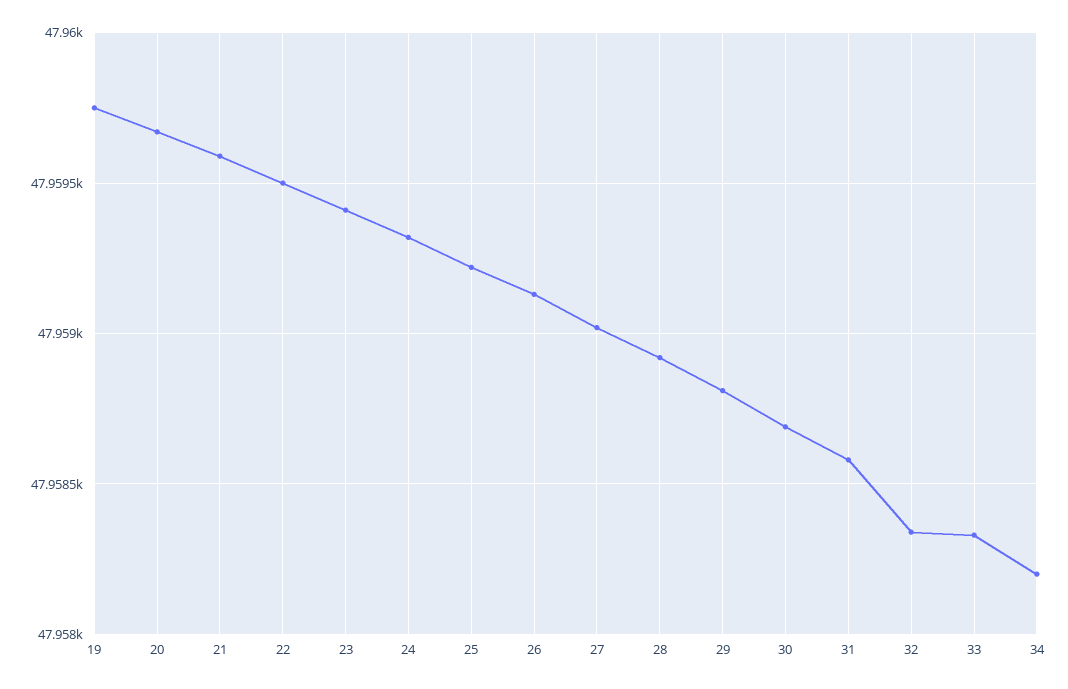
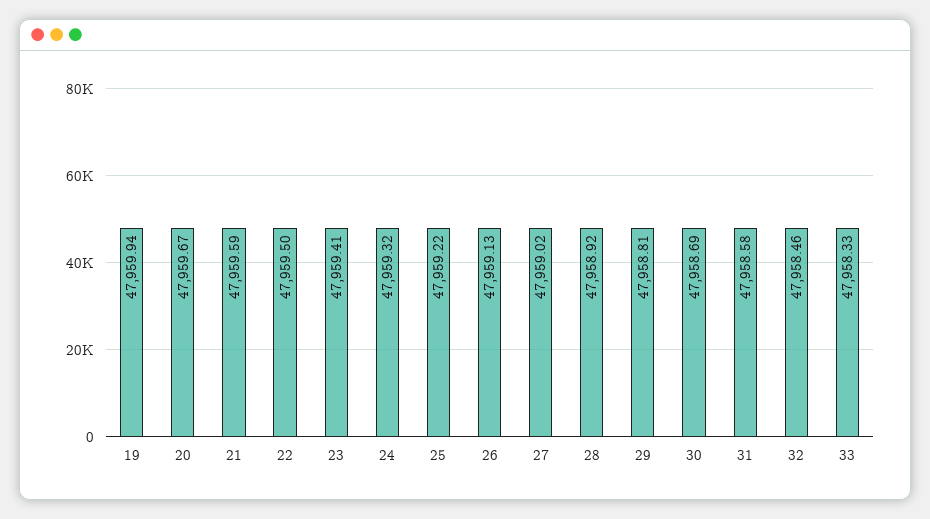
19: 47959.75 -> 47959.94
32: 47958.35 -> 47958.46
34: 47958.2 -> none

